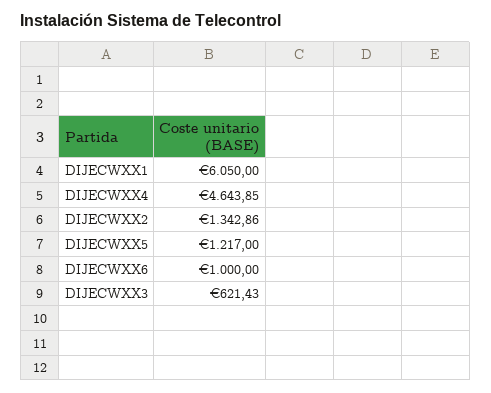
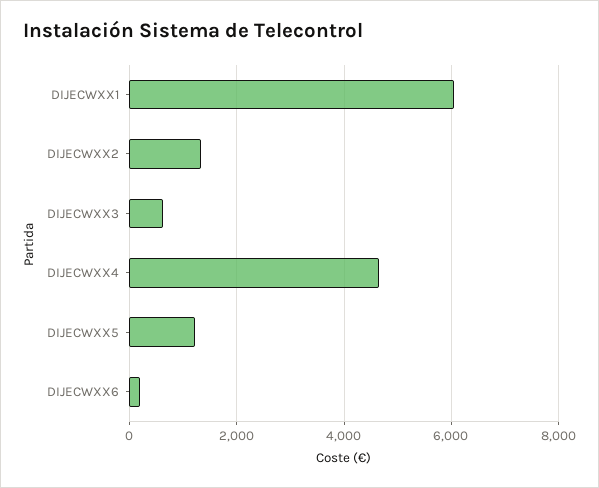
DIJECWXX6: 1000 -> 200

